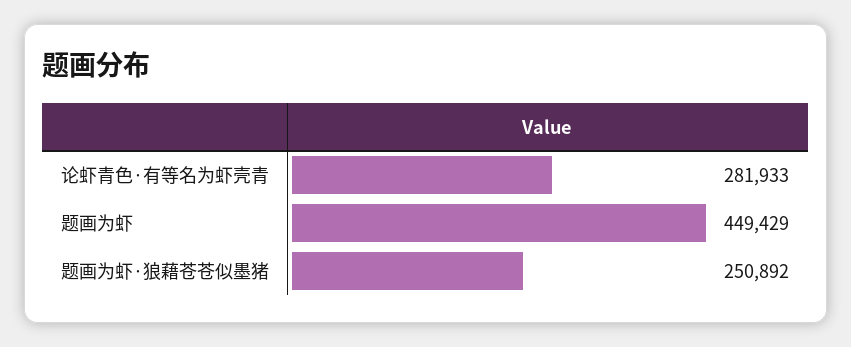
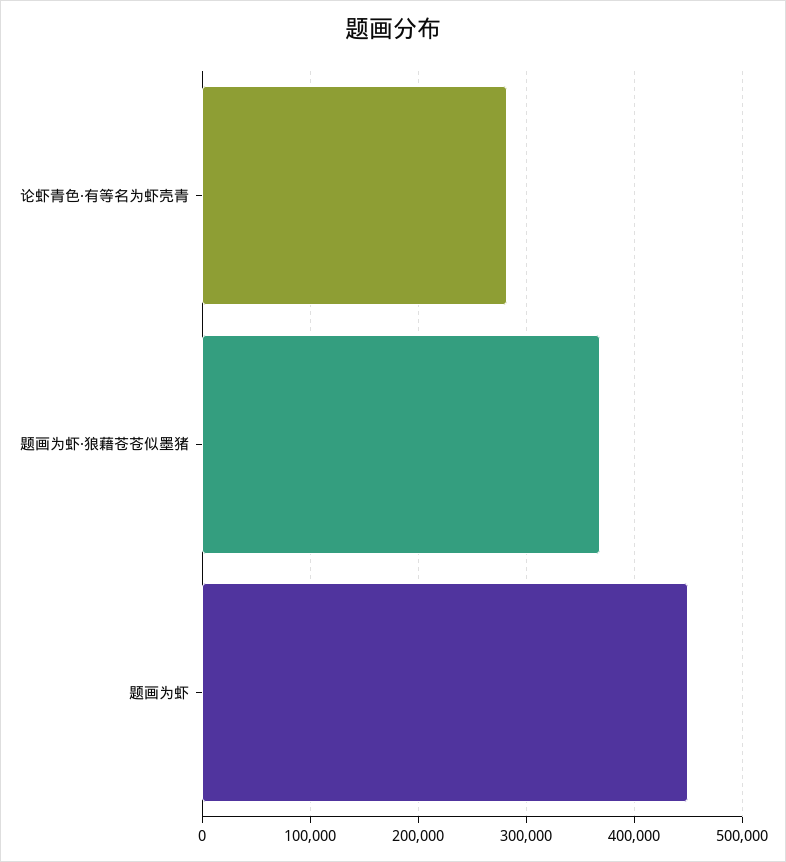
题画为虾·狼藉苍苍似墨猪: 250892 -> 370000

